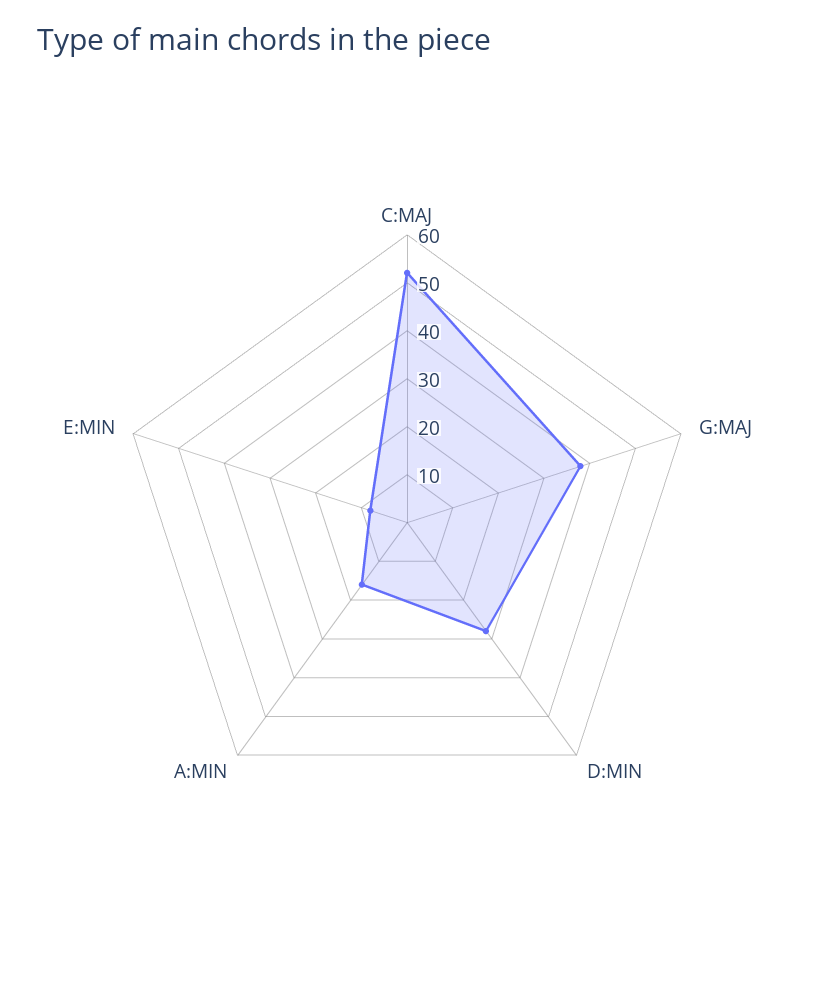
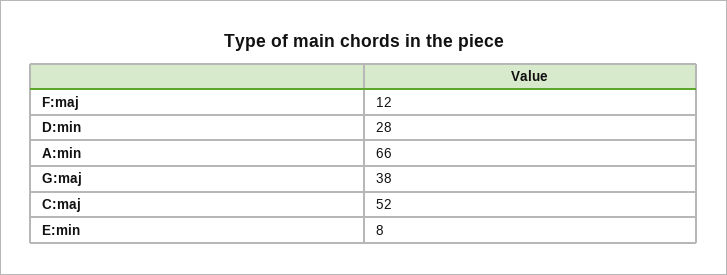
A:MIN: 15 -> 66
F:maj: none -> 12

